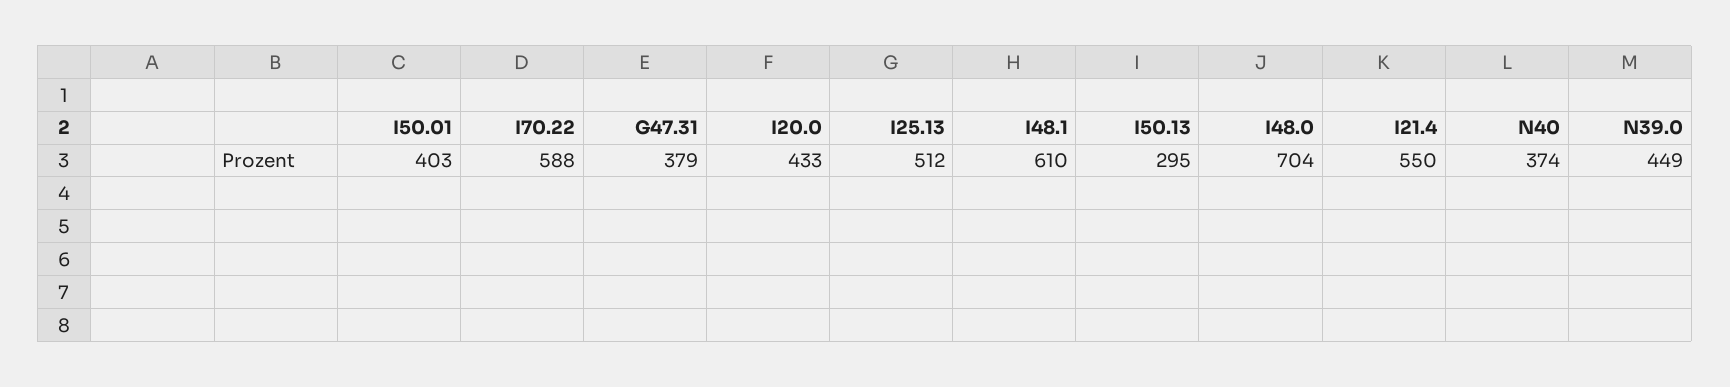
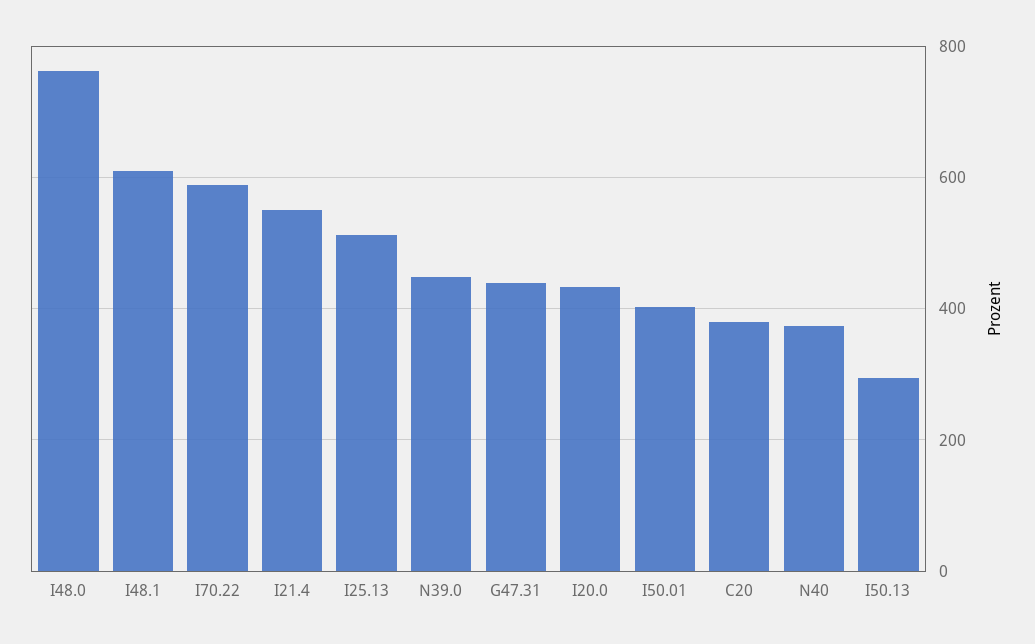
G47.31: 379 -> 440
I48.0: 704 -> 760
C20: none -> 380

